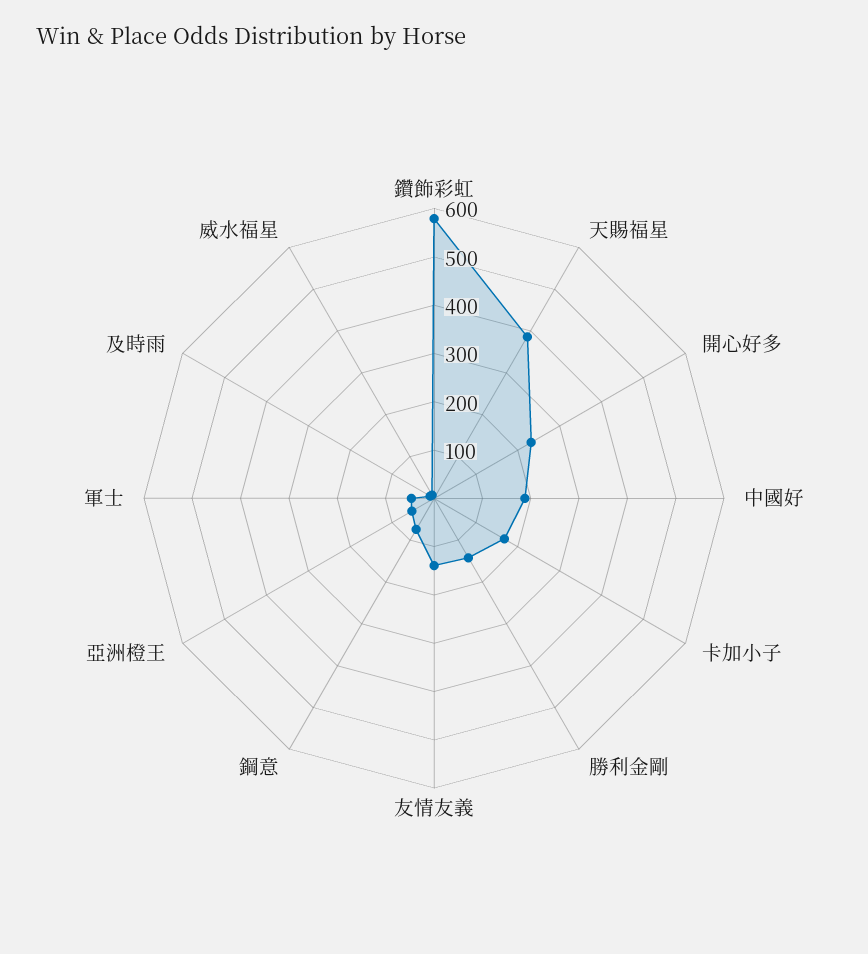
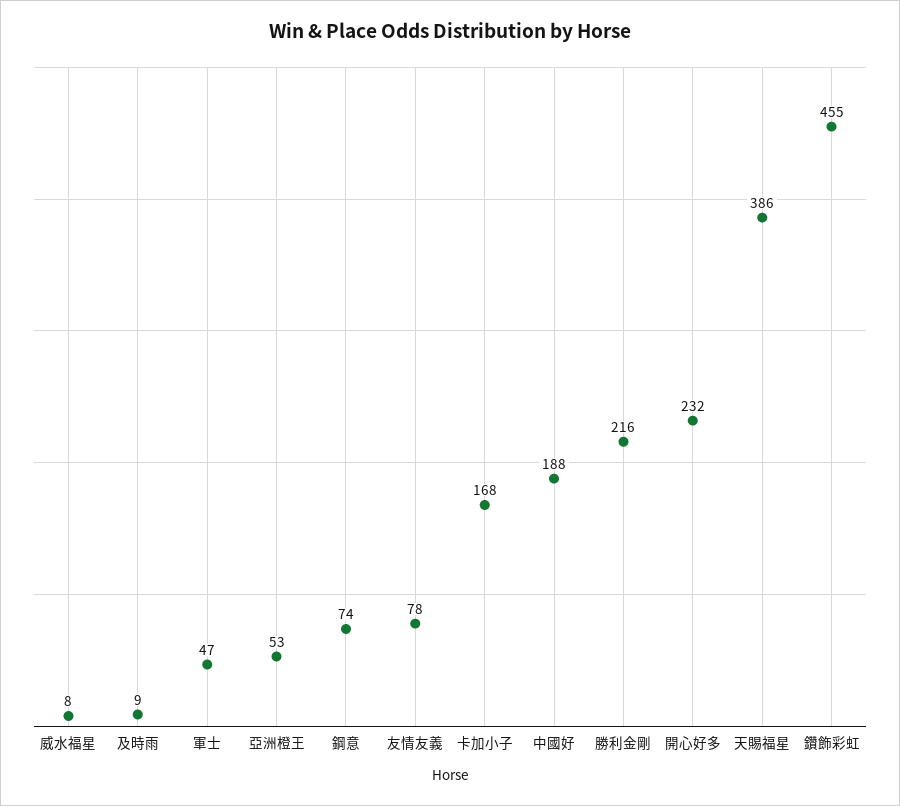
鑽飾彩虹: 580 -> 455
勝利金剛: 140 -> 216
友情友義: 140 -> 78

